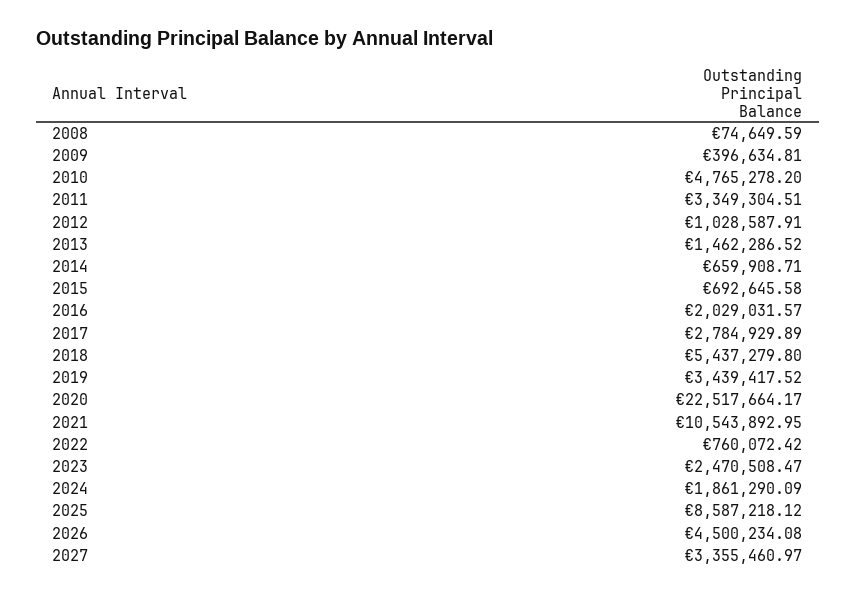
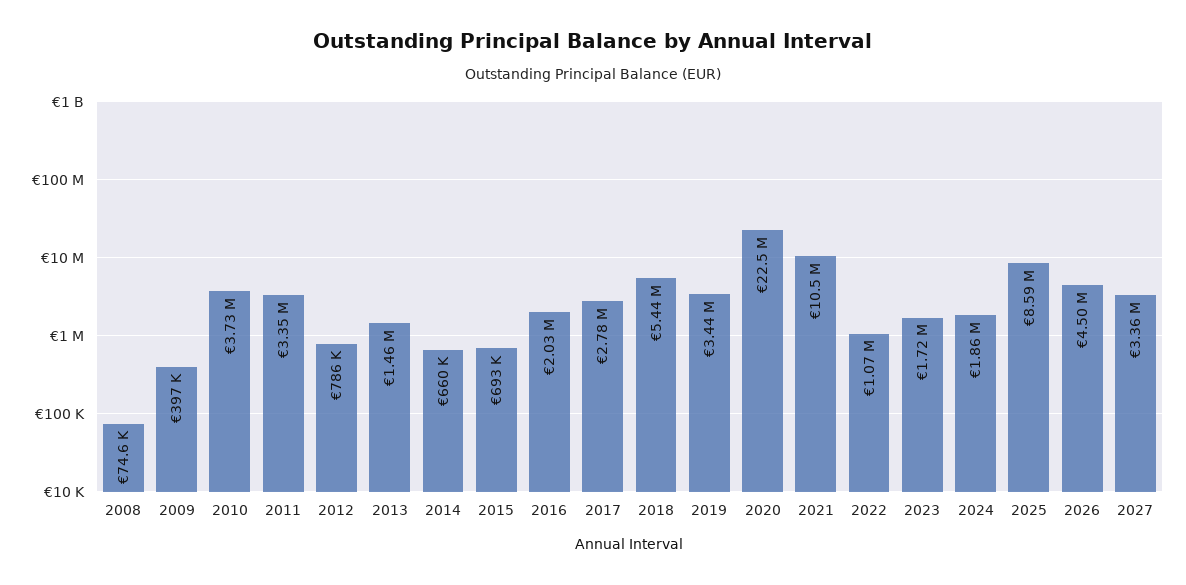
2010: 4765278.2 -> 3730000
2012: 1028587.91 -> 786000
2022: 760072.42 -> 1070000
2023: 2470508.47 -> 1720000

